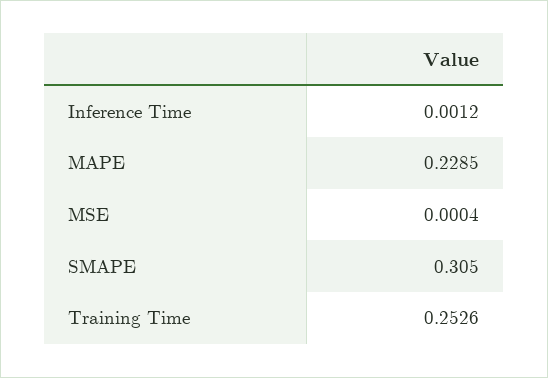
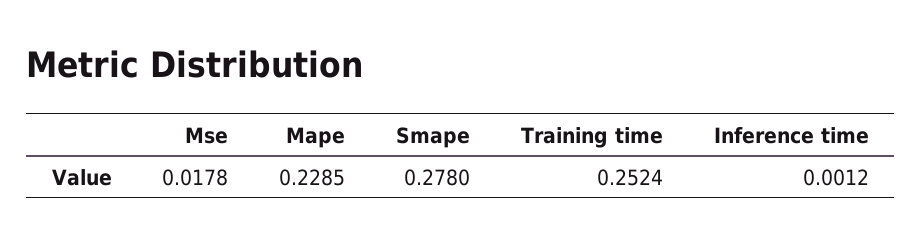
MSE: 0.0004 -> 0.0178
SMAPE: 0.305 -> 0.278
Training Time: 0.2526 -> 0.2524

